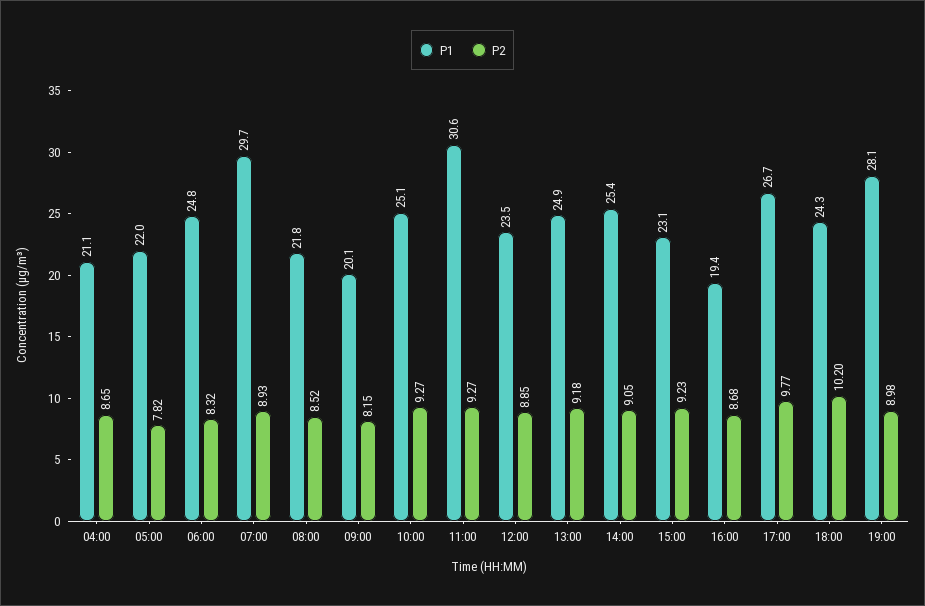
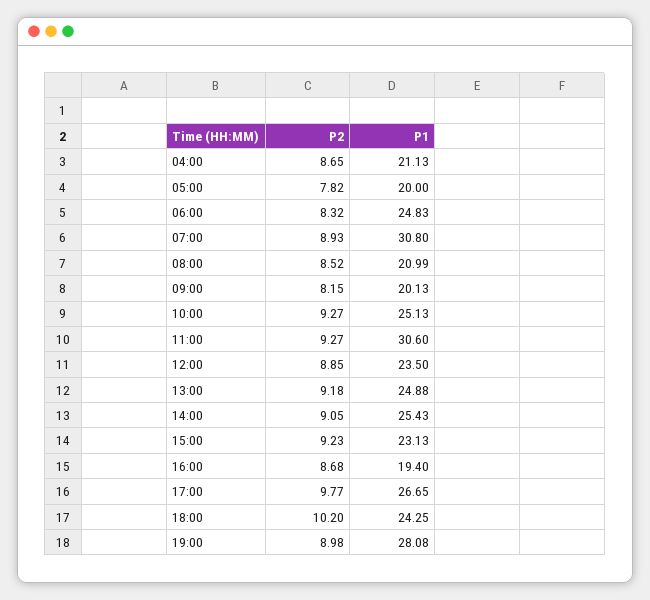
P1, 05:00: 22 -> 20
P1, 07:00: 29.7 -> 30.8
P1, 08:00: 21.8 -> 20.99

